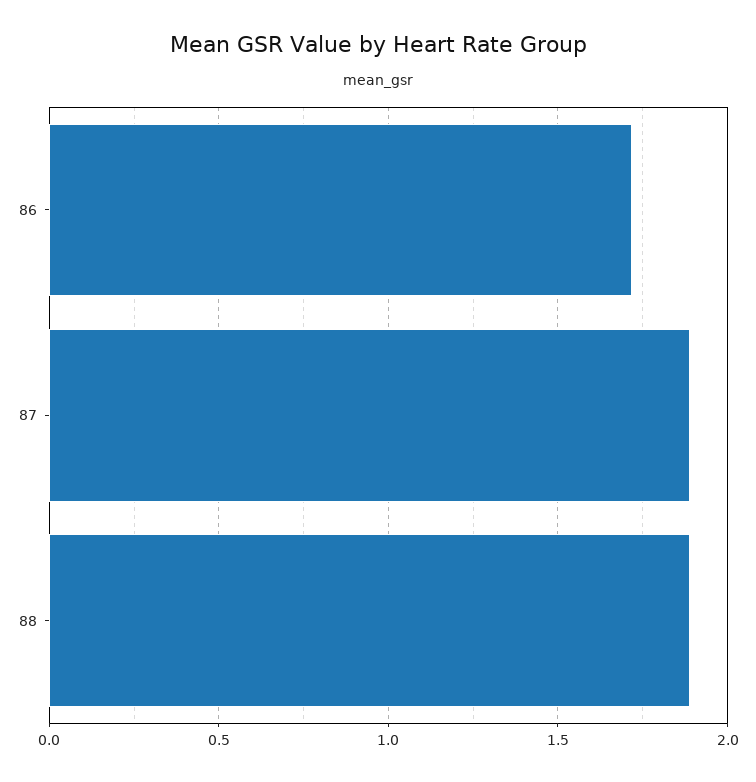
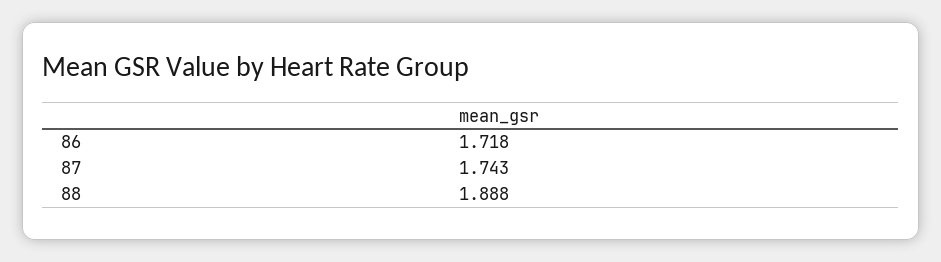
87: 1.9 -> 1.743

